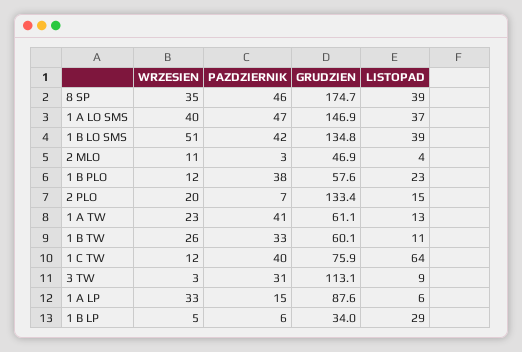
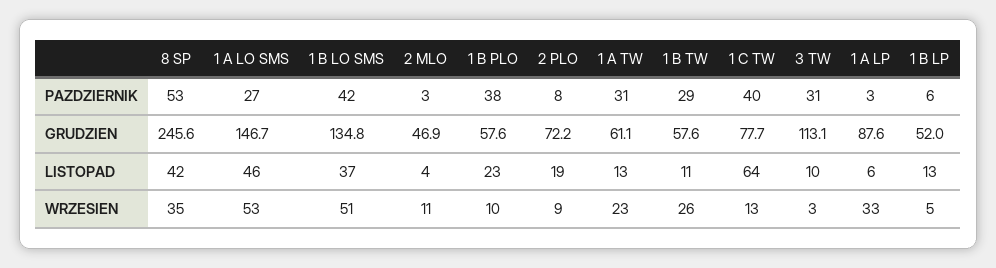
PAZDZIERNIK, 8 SP: 46 -> 53
GRUDZIEN, 8 SP: 174.7 -> 245.6
LISTOPAD, 8 SP: 39 -> 42
WRZESIEN, 1 A LO SMS: 40 -> 53
PAZDZIERNIK, 1 A LO SMS: 47 -> 27
GRUDZIEN, 1 A LO SMS: 146.9 -> 146.7
LISTOPAD, 1 A LO SMS: 37 -> 46
LISTOPAD, 1 B LO SMS: 39 -> 37
WRZESIEN, 1 B PLO: 12 -> 10
WRZESIEN, 2 PLO: 20 -> 9
PAZDZIERNIK, 2 PLO: 7 -> 8
GRUDZIEN, 2 PLO: 133.4 -> 72.2
LISTOPAD, 2 PLO: 15 -> 19
PAZDZIERNIK, 1 A TW: 41 -> 31
PAZDZIERNIK, 1 B TW: 33 -> 29
GRUDZIEN, 1 B TW: 60.1 -> 57.6
WRZESIEN, 1 C TW: 12 -> 13
GRUDZIEN, 1 C TW: 75.9 -> 77.7
LISTOPAD, 3 TW: 9 -> 10
PAZDZIERNIK, 1 A LP: 15 -> 3
GRUDZIEN, 1 B LP: 34 -> 52
LISTOPAD, 1 B LP: 29 -> 13

